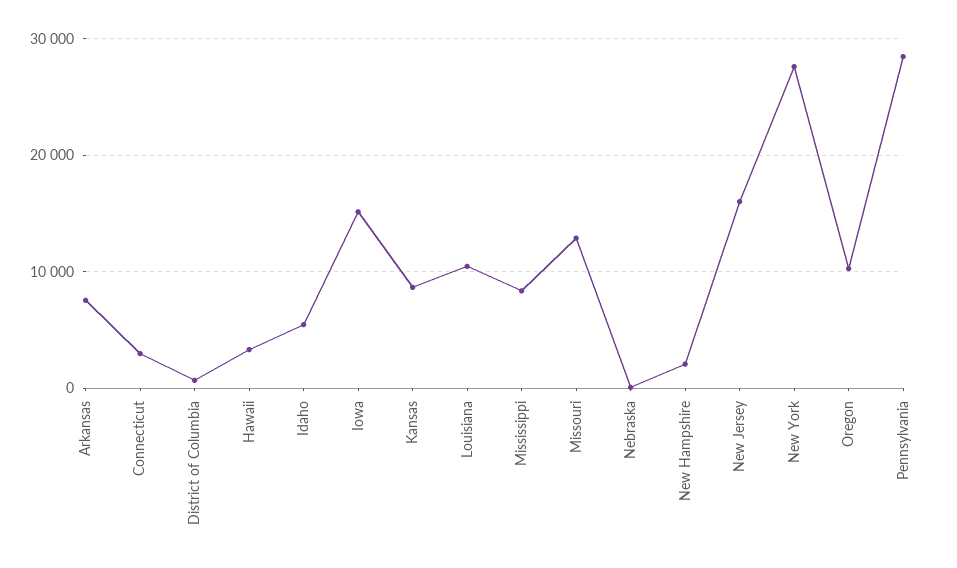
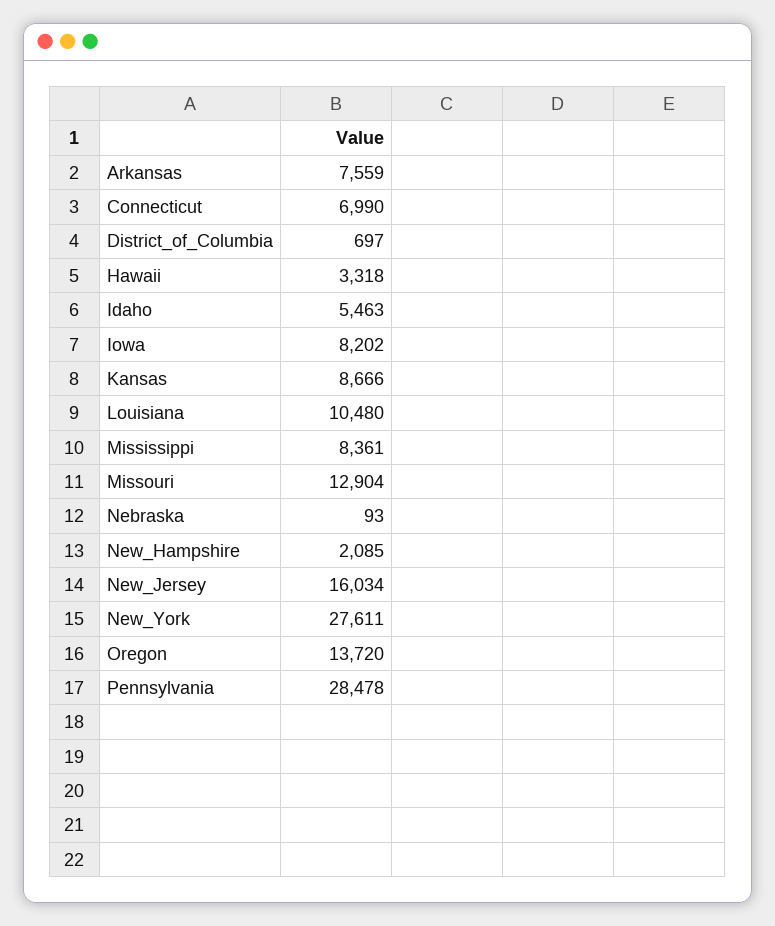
Connecticut: 3000 -> 6990
Iowa: 15000 -> 8202
Oregon: 10000 -> 13720

